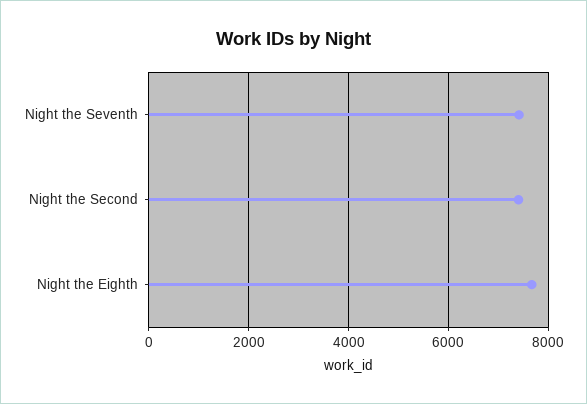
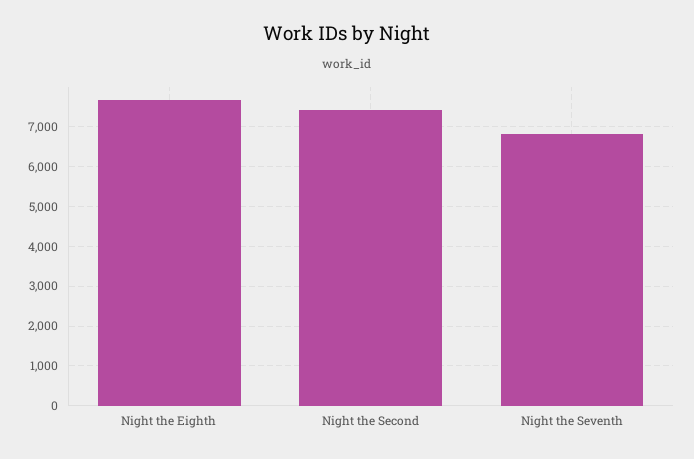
Night the Seventh: 7400 -> 6800

